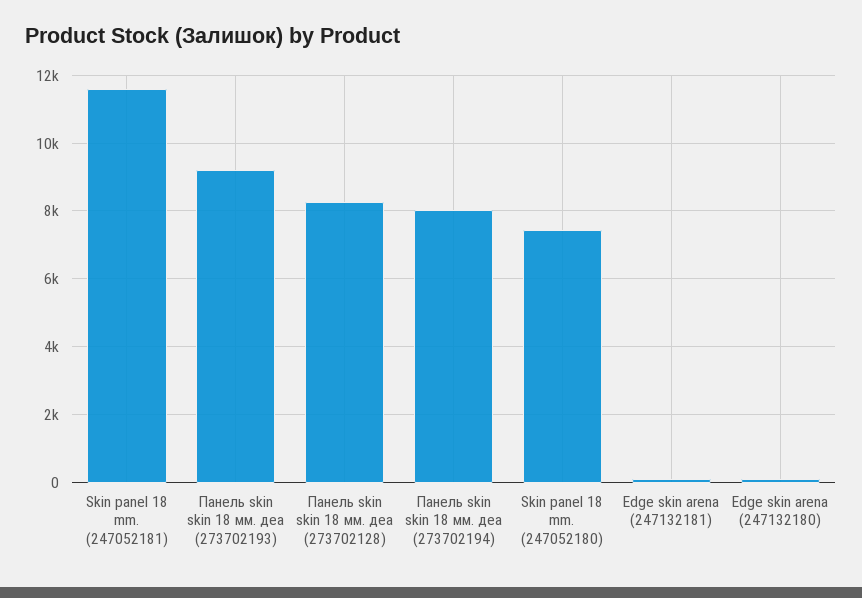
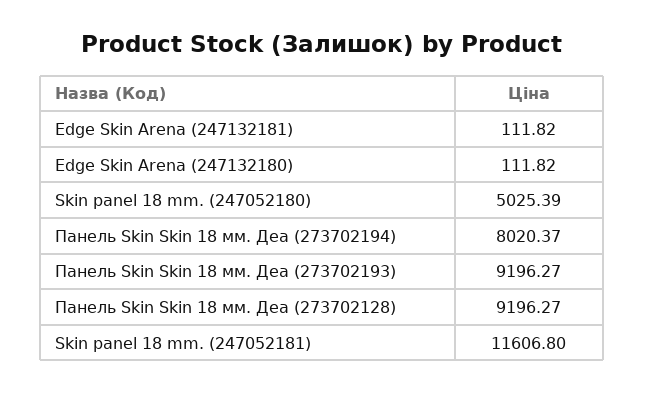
Панель skin skin 18 мм. деа (273702128): 8200 -> 9196.27
Skin panel 18 mm. (247052180): 7400 -> 5025.39

